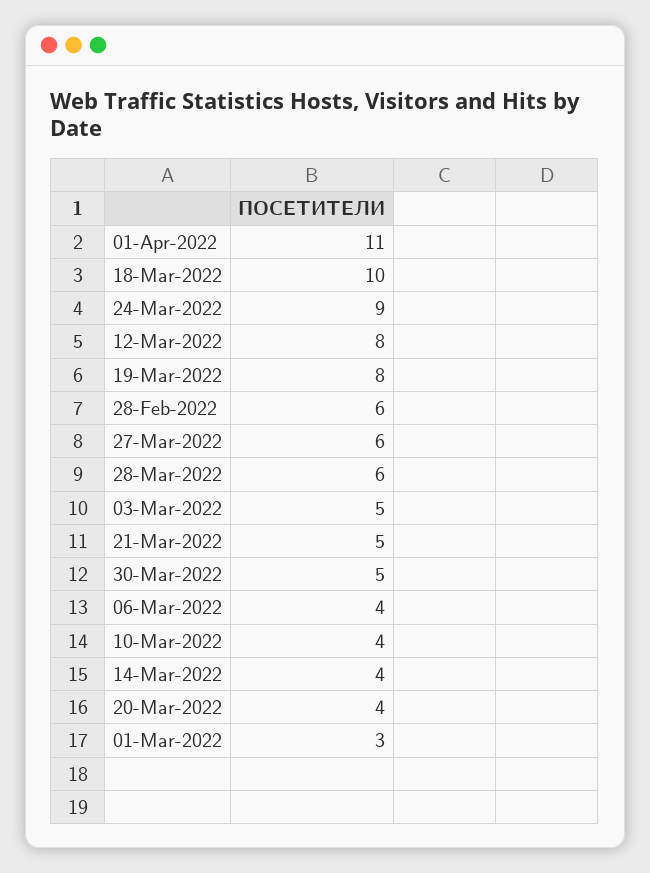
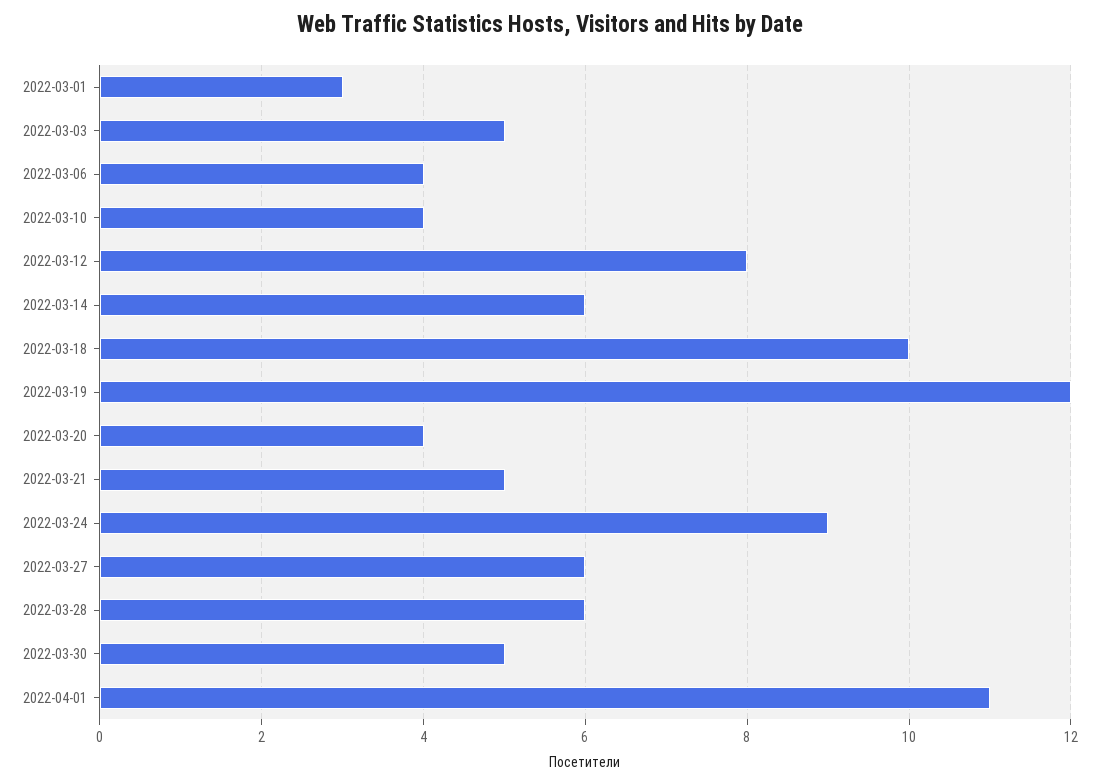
19-Mar-2022: 8 -> 12
28-Feb-2022: 6 -> none
14-Mar-2022: 4 -> 6

